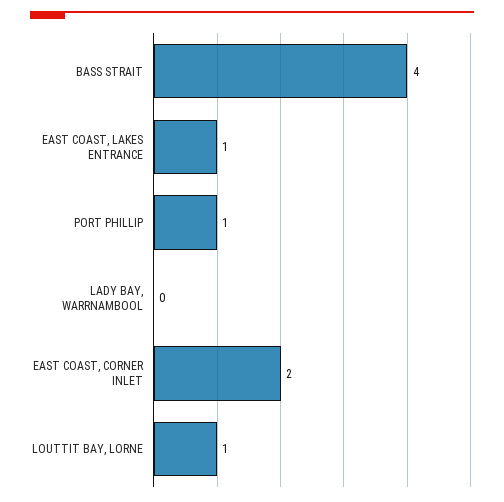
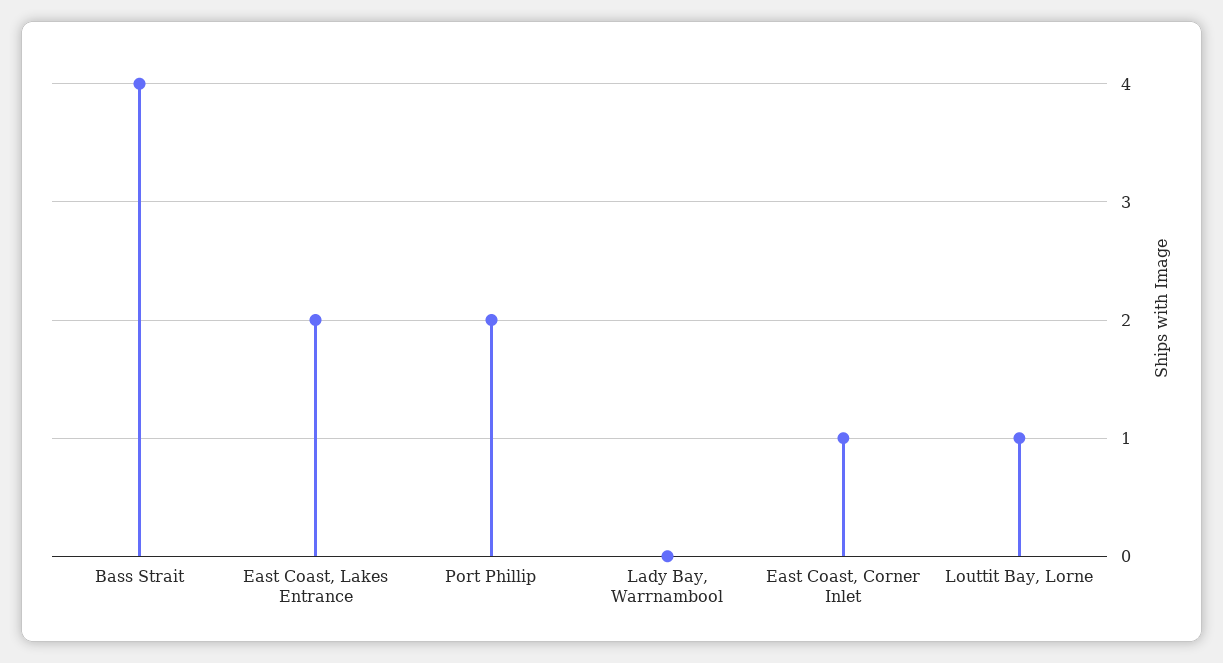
EAST COAST, LAKES ENTRANCE: 1 -> 2
PORT PHILLIP: 1 -> 2
EAST COAST, CORNER INLET: 2 -> 1

